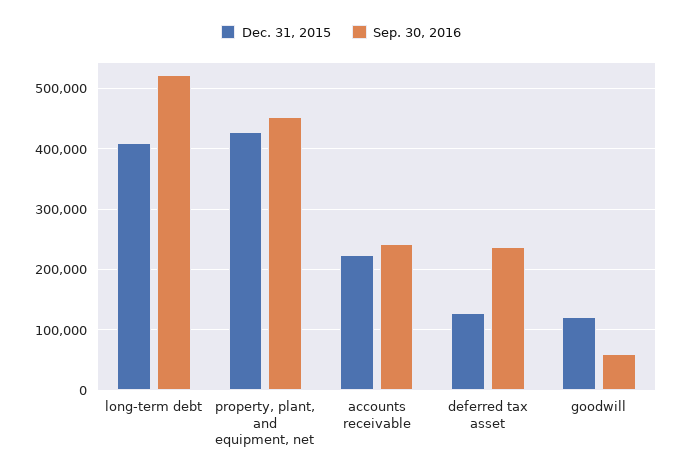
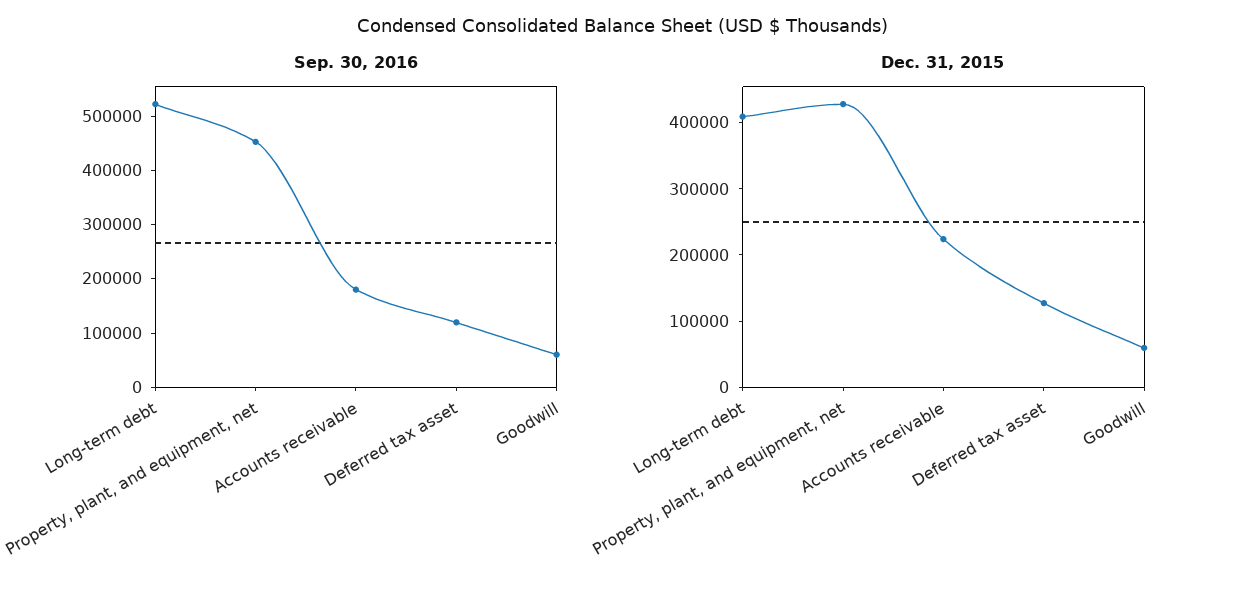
Sep. 30, 2016, accounts receivable: 240000 -> 180000
Sep. 30, 2016, deferred tax asset: 240000 -> 120000
Dec. 31, 2015, goodwill: 120000 -> 60000

